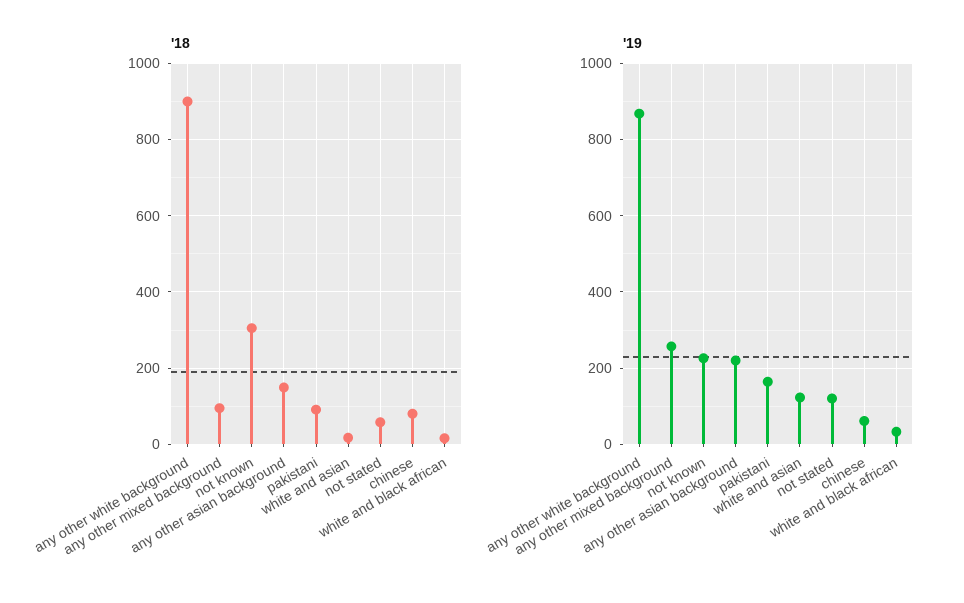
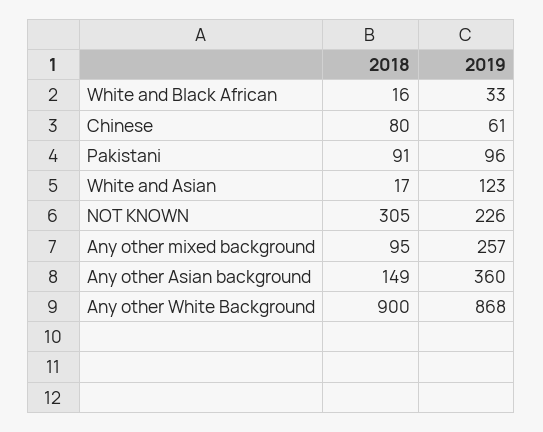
'18, not stated: 60 -> none
'19, any other asian background: 220 -> 360
'19, pakistani: 160 -> 96
'19, not stated: 120 -> none

